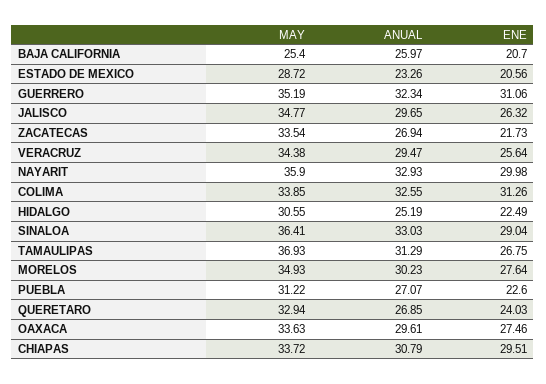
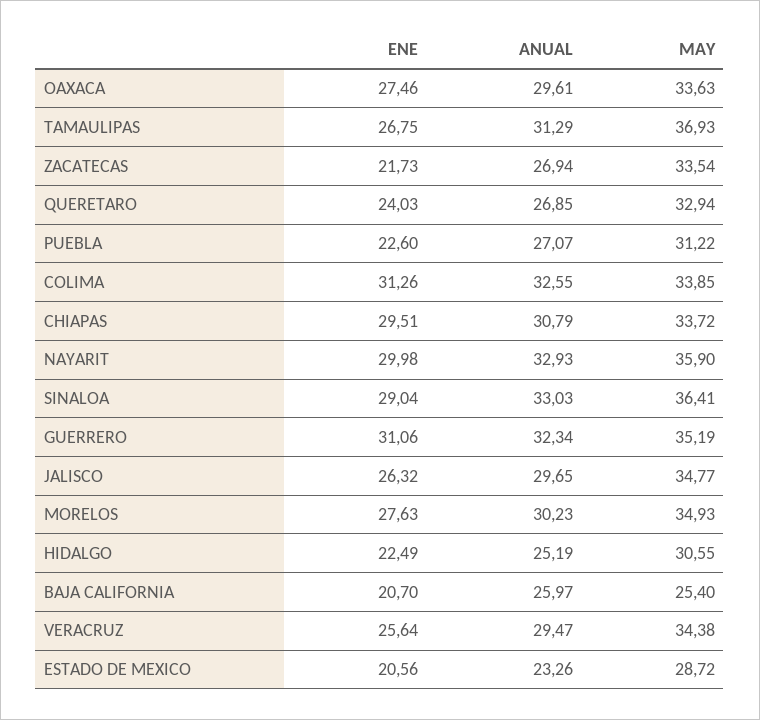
ENE, MORELOS: 27.64 -> 27.63

